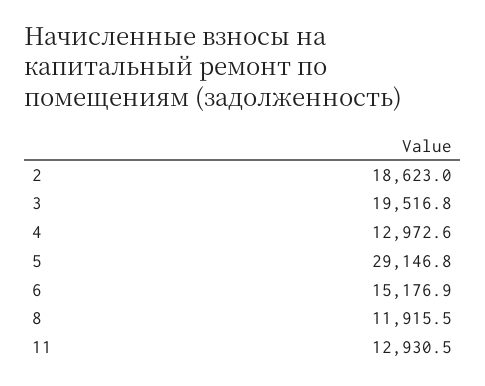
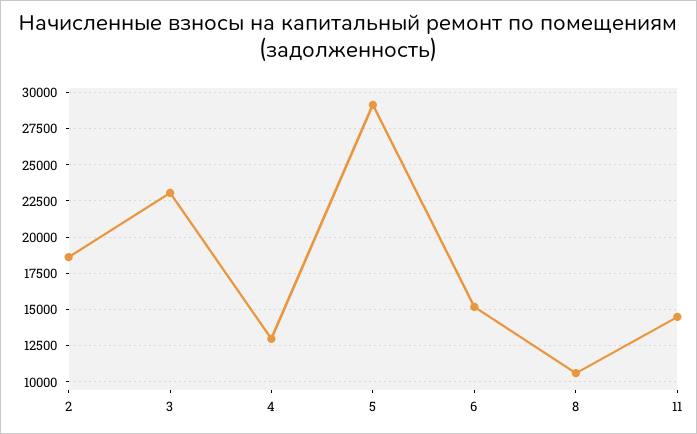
3: 19516.8 -> 23000
8: 11915.5 -> 10500
11: 12930.5 -> 14500

